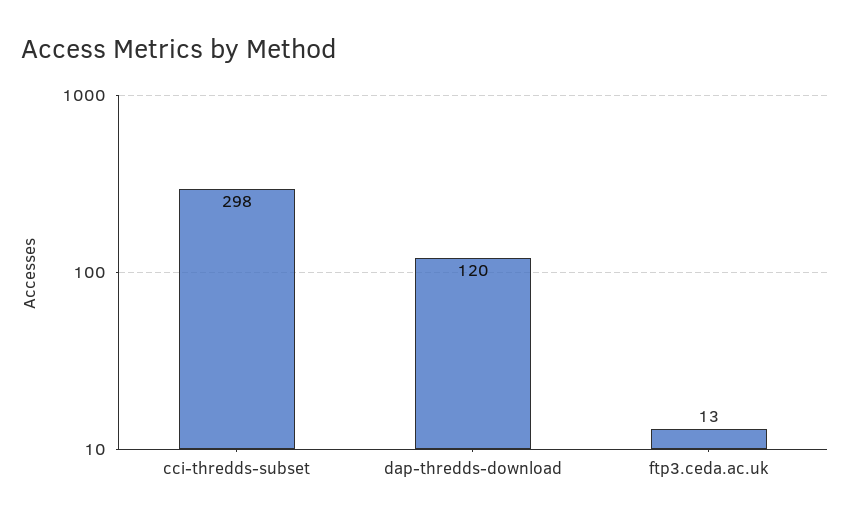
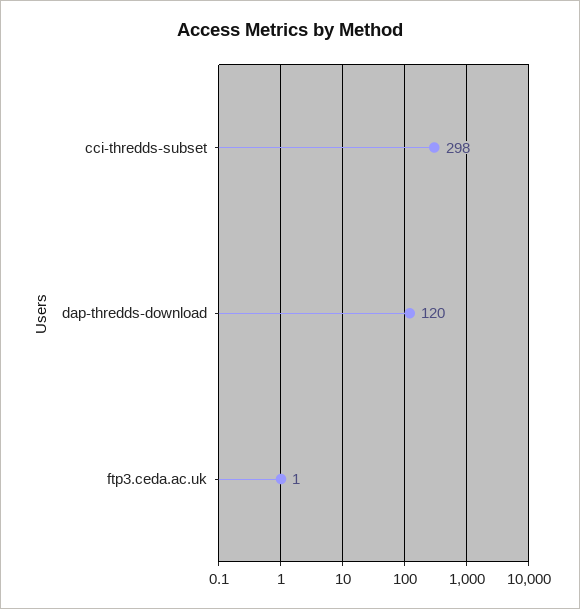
ftp3.ceda.ac.uk: 13 -> 1

